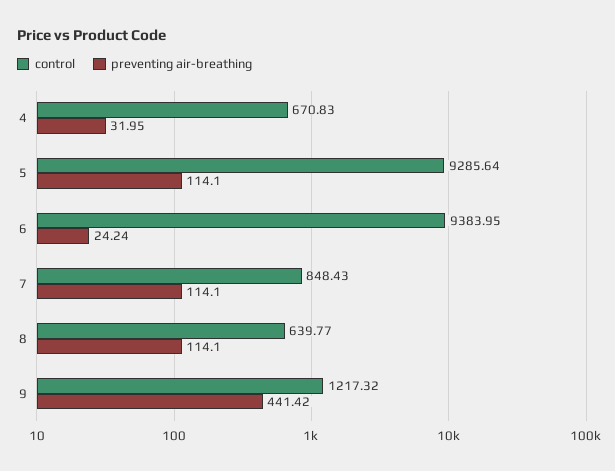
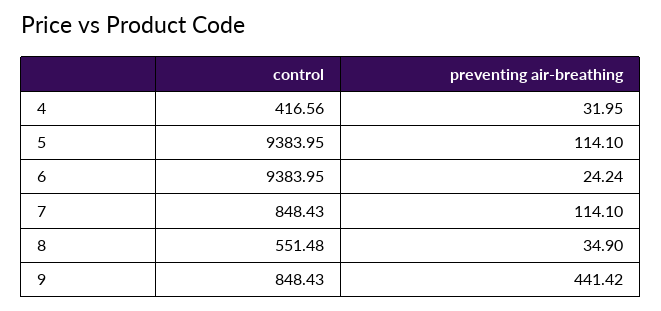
control, 4: 670.83 -> 416.56
control, 5: 9285.64 -> 9383.95
control, 8: 639.77 -> 551.48
preventing air-breathing, 8: 114.1 -> 34.9
control, 9: 1217.32 -> 848.43

